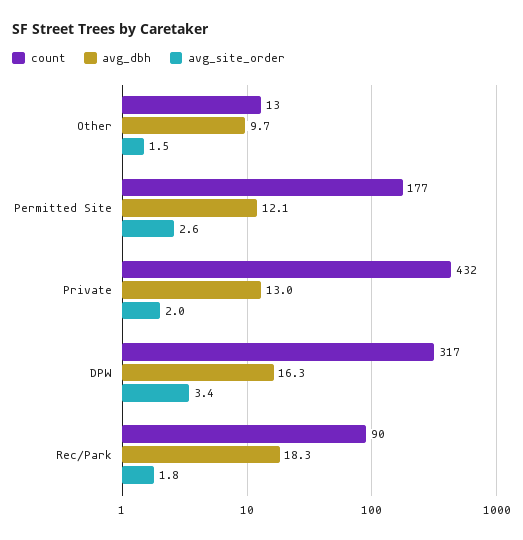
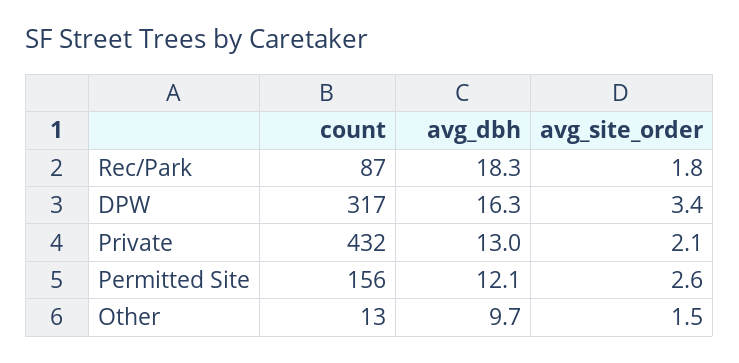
count, Permitted Site: 177 -> 156
avg_site_order, Private: 2 -> 2.1
count, Rec/Park: 90 -> 87

